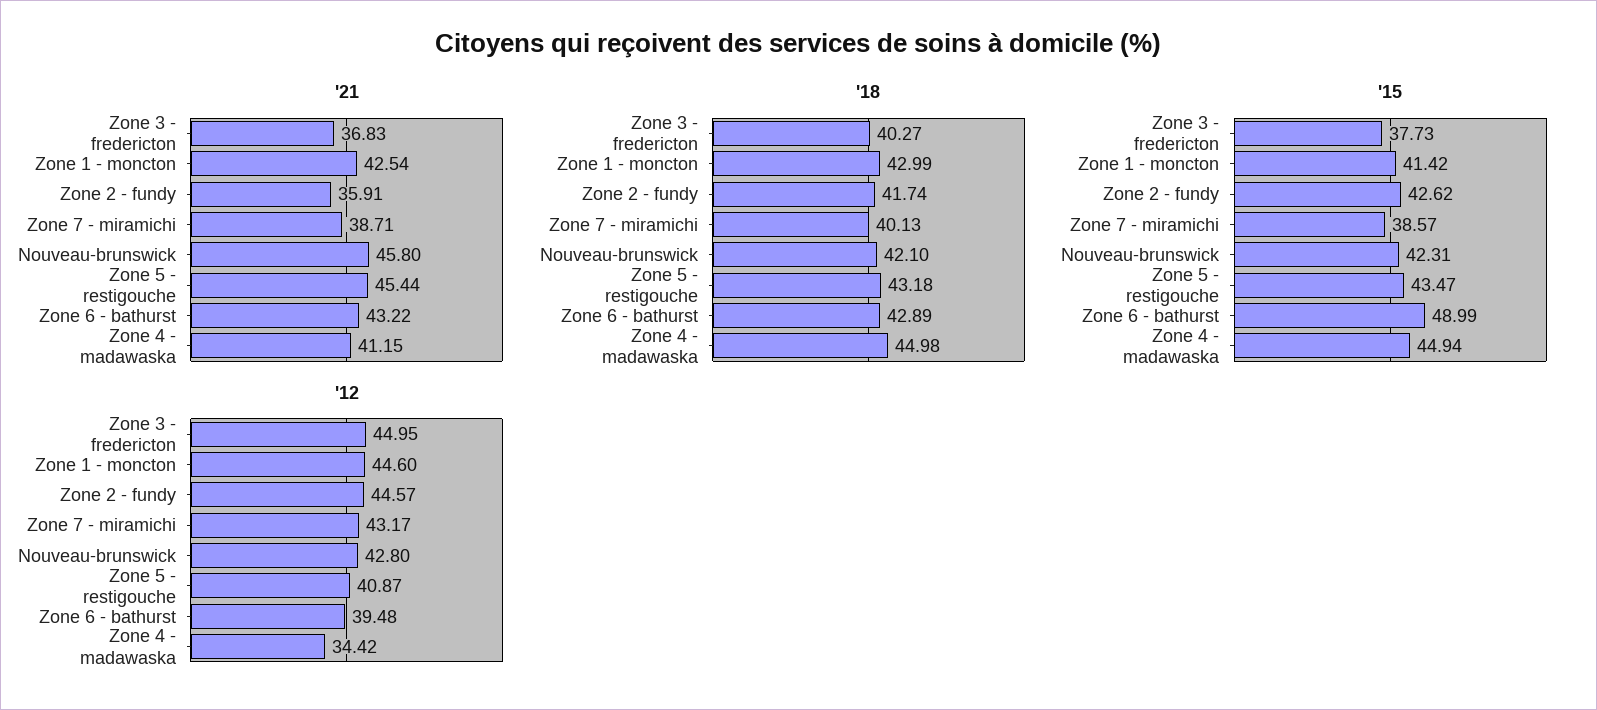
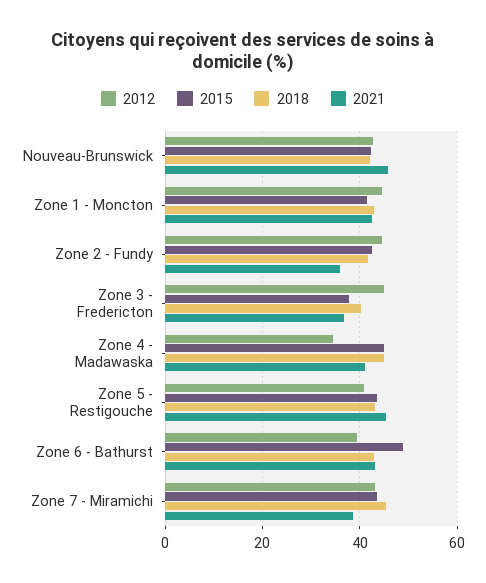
'18, Zone 7 - miramichi: 40.13 -> 46
'15, Zone 7 - miramichi: 38.57 -> 44

